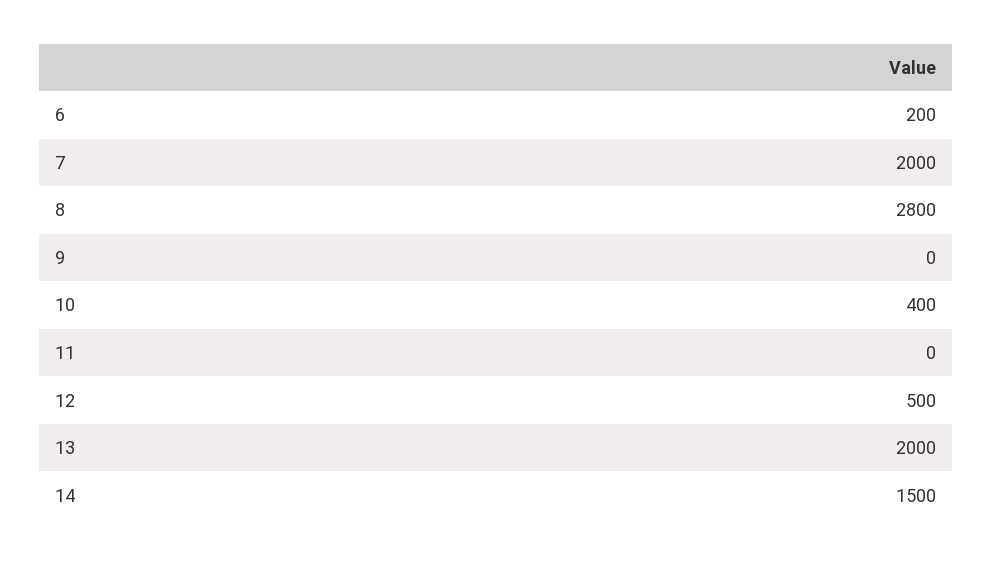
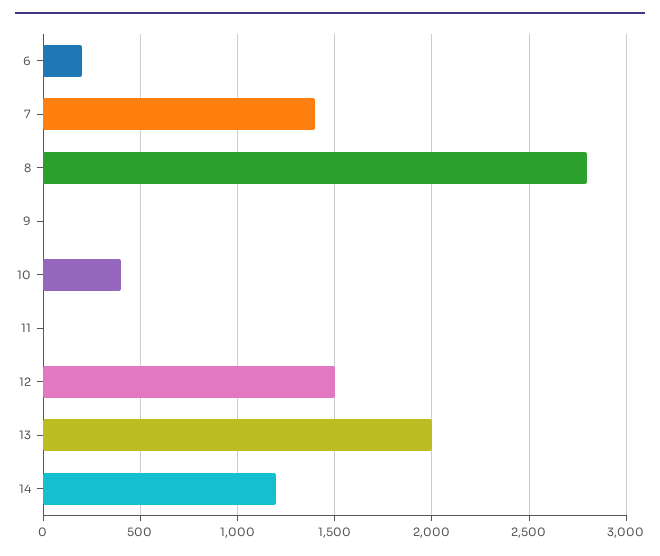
7: 2000 -> 1400
12: 500 -> 1500
14: 1500 -> 1200

